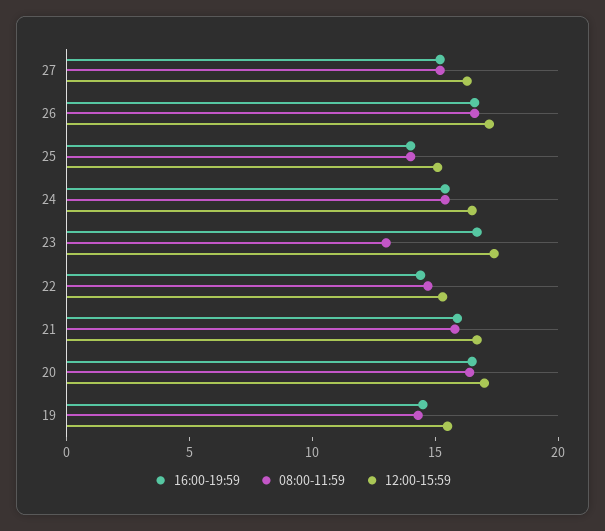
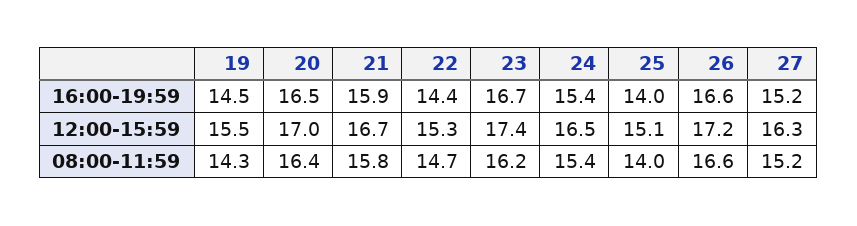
08:00-11:59, 23: 13 -> 16.2

